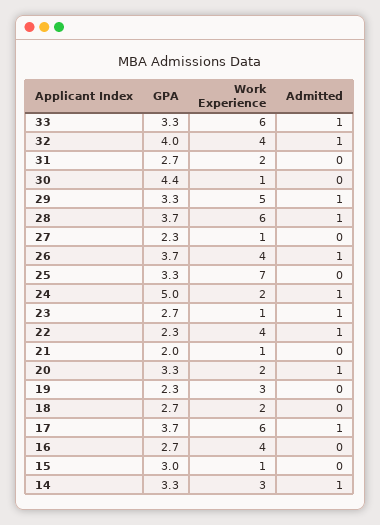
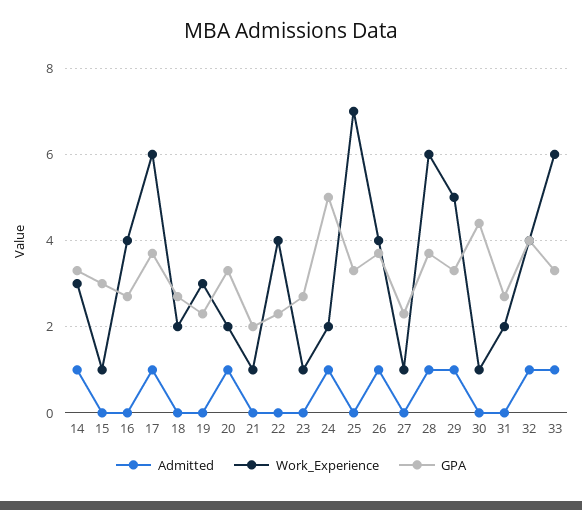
Admitted, 23: 1 -> 0
Admitted, 22: 1 -> 0

